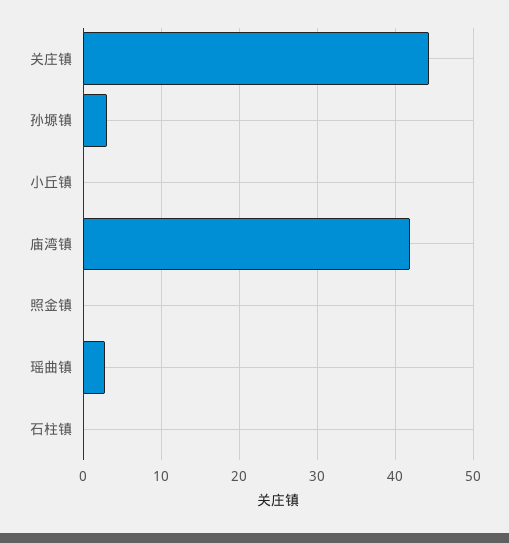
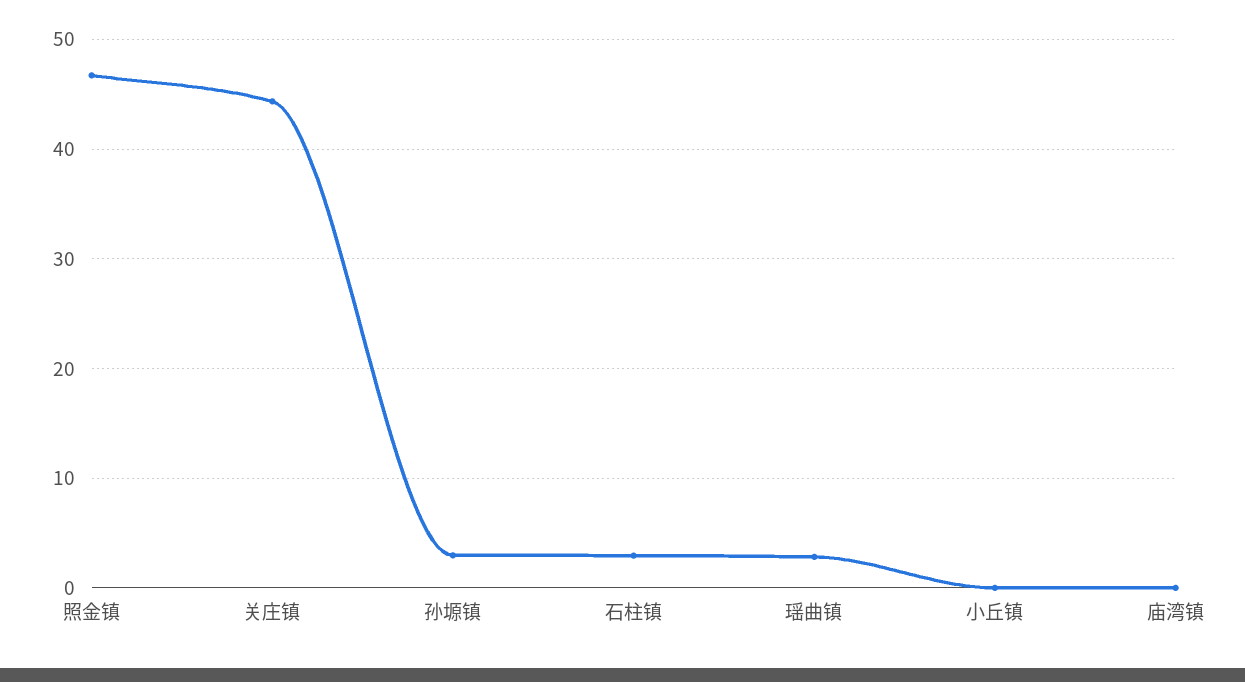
庙湾镇: 42 -> 0
照金镇: 0 -> 47
石柱镇: 0 -> 3

